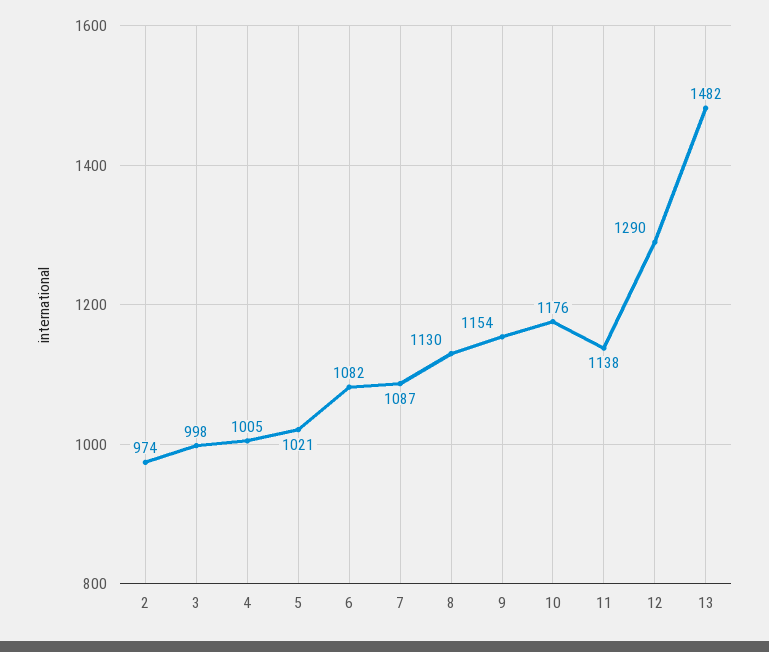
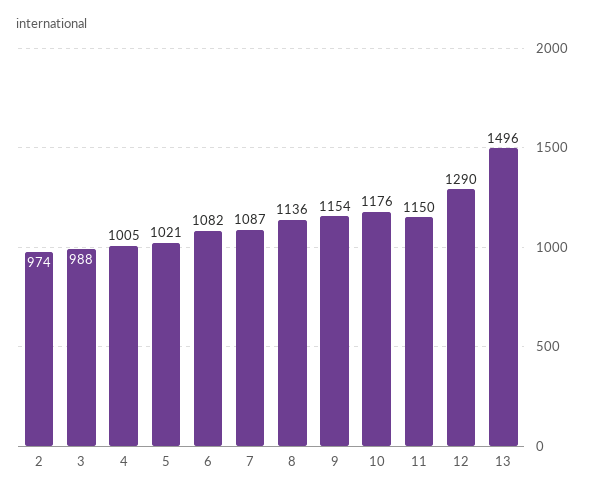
3: 998 -> 988
8: 1130 -> 1136
11: 1138 -> 1150
13: 1482 -> 1496

